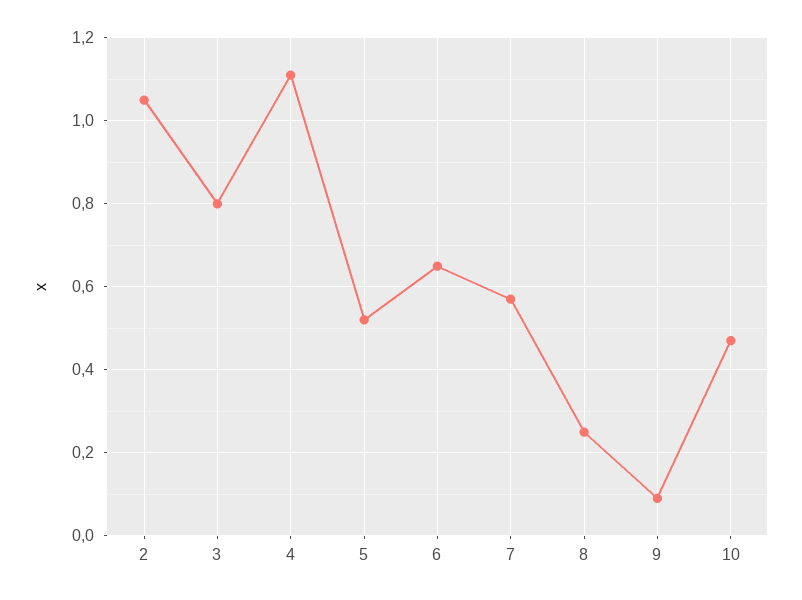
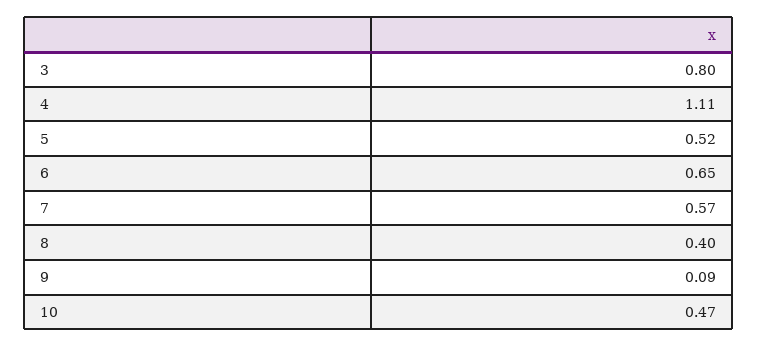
2: 1.05 -> none
8: 0.25 -> 0.4

